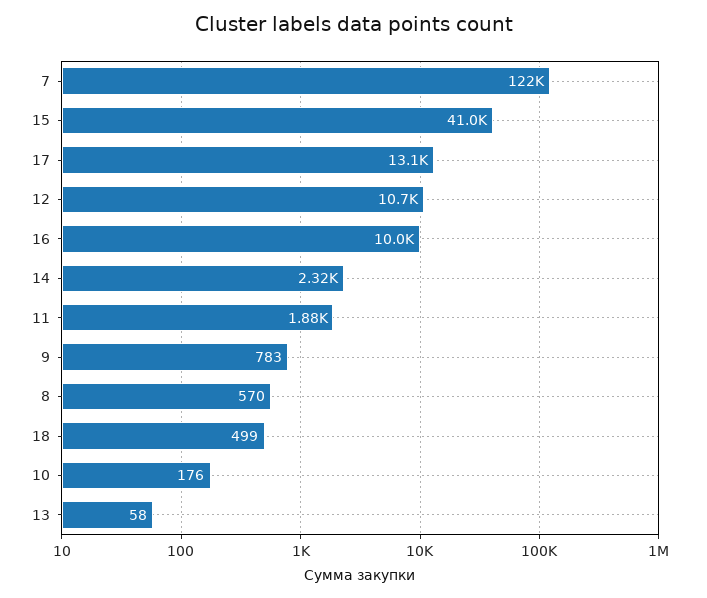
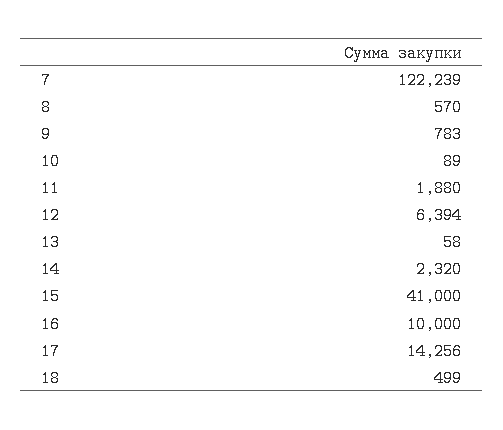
17: 13100 -> 14256
12: 10700 -> 6394
10: 176 -> 89

